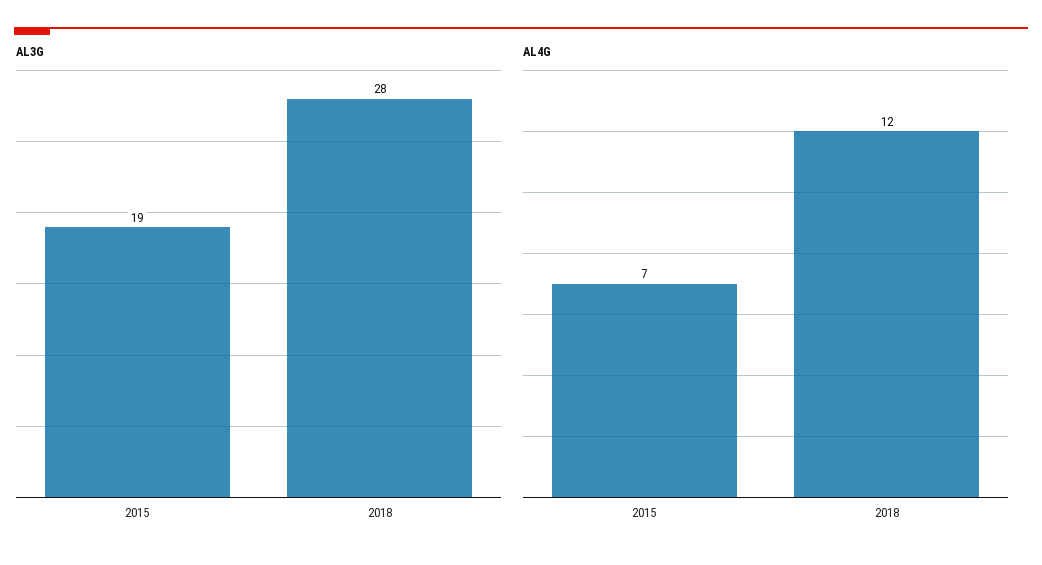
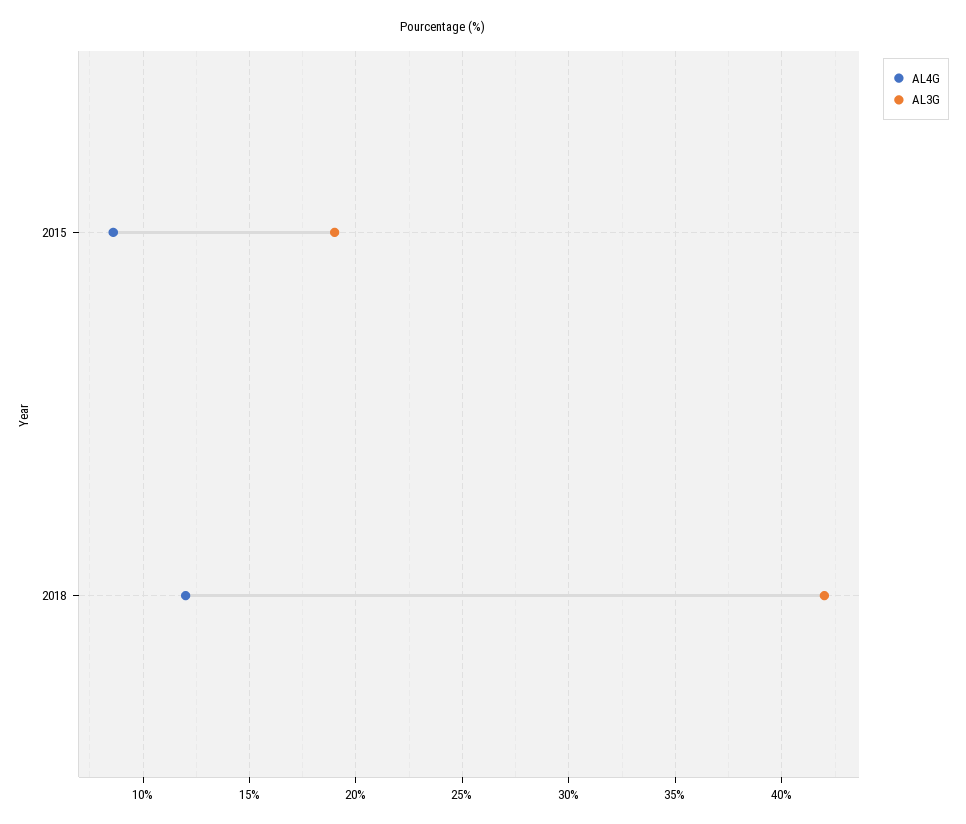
AL3G, 2018: 28 -> 42
AL4G, 2015: 7 -> 8.5

